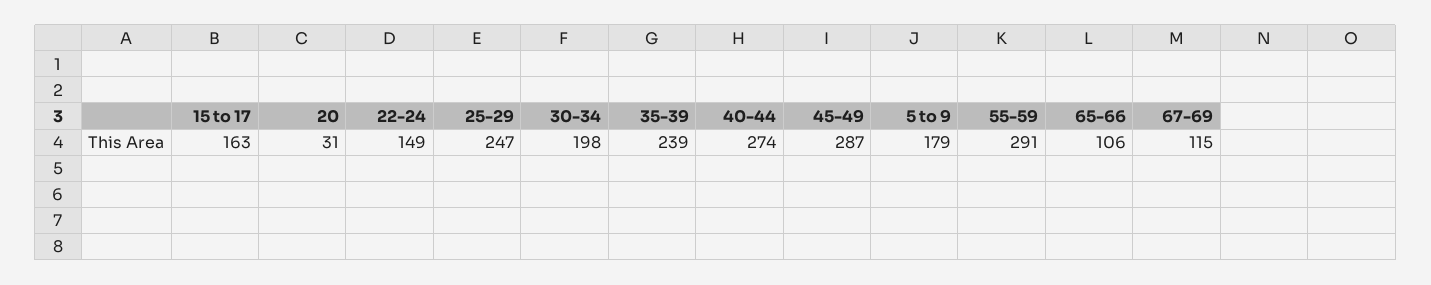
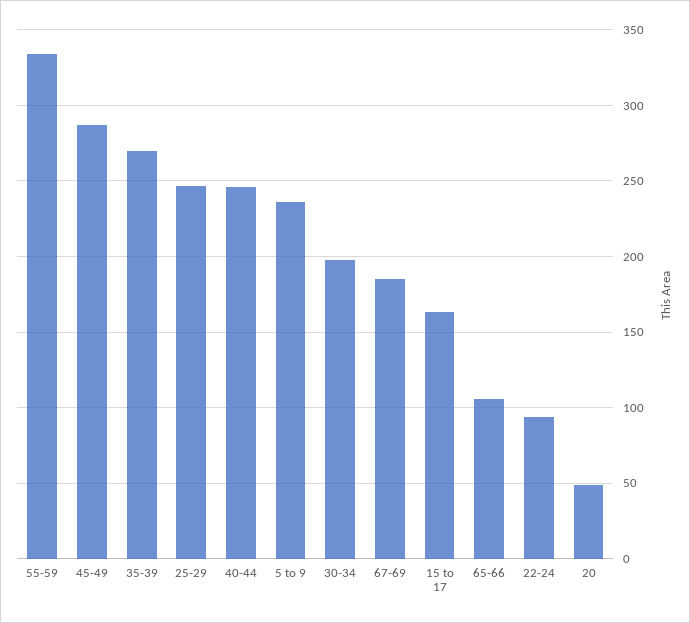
20: 31 -> 50
22-24: 149 -> 95
35-39: 239 -> 270
40-44: 274 -> 245
5 to 9: 179 -> 235
55-59: 291 -> 335
67-69: 115 -> 185

